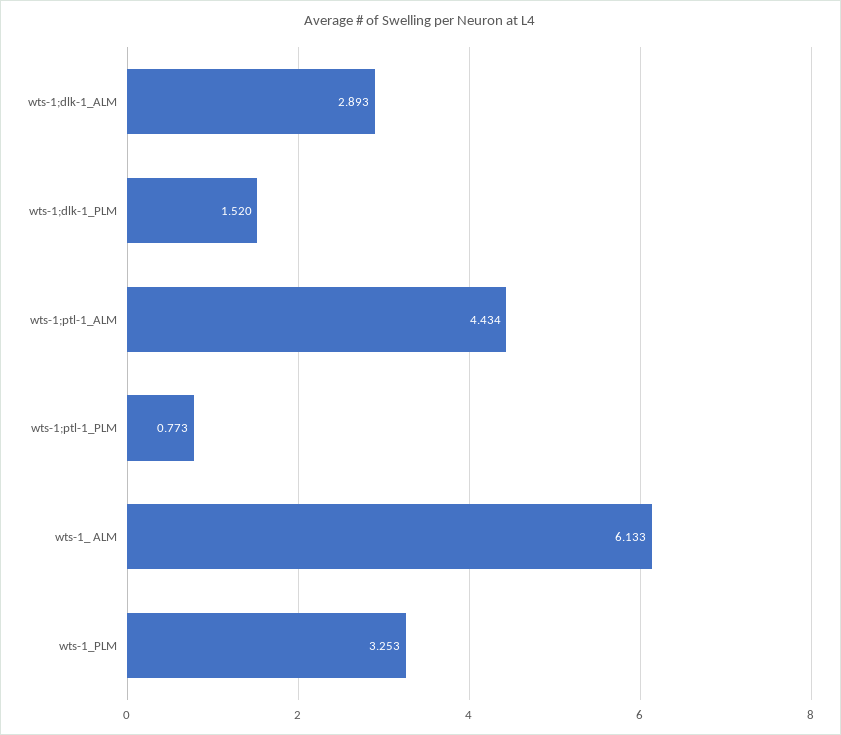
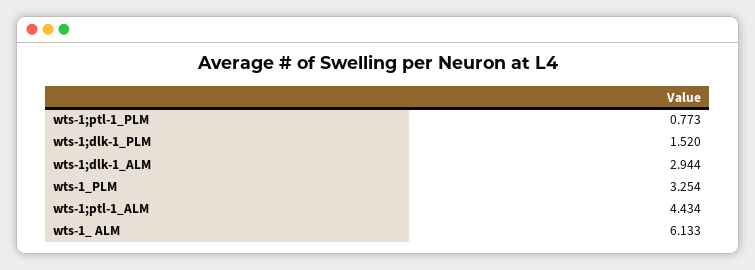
wts-1;dlk-1_ALM: 2.893 -> 2.944
wts-1_PLM: 3.253 -> 3.254

